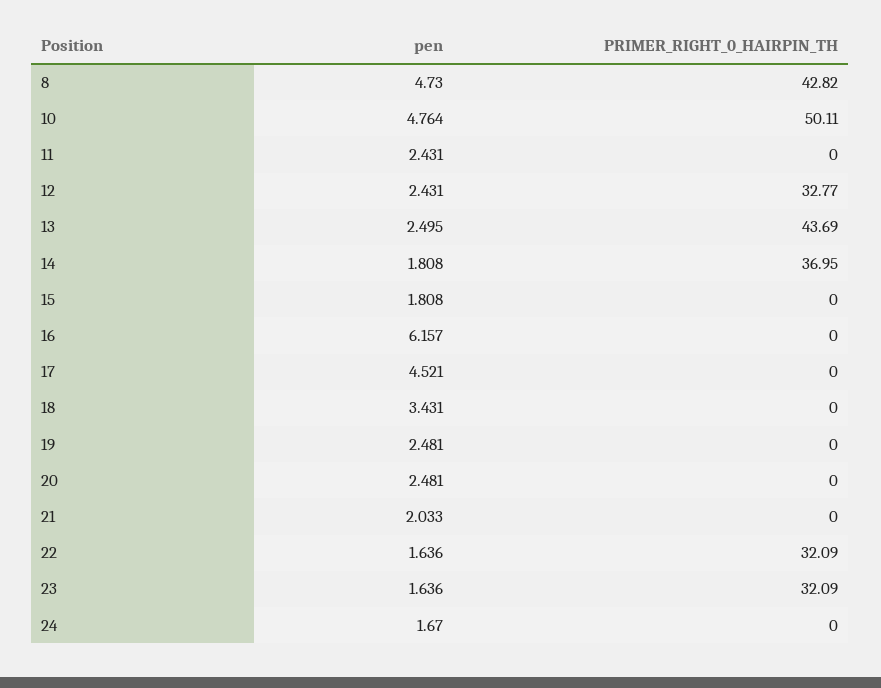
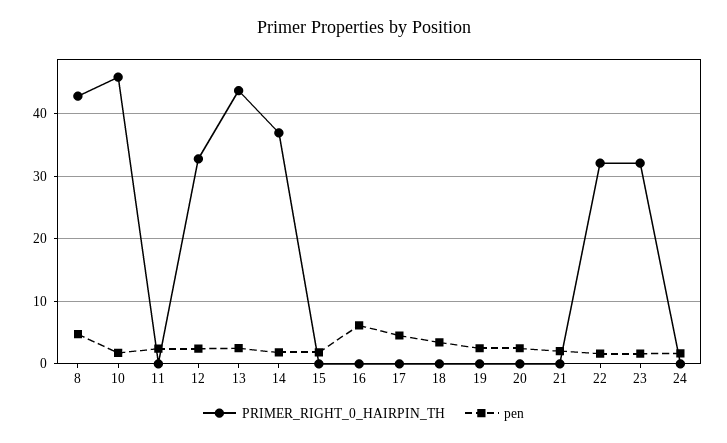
pen, 10: 4.764 -> 2
PRIMER_RIGHT_0_HAIRPIN_TH, 10: 50.11 -> 46

